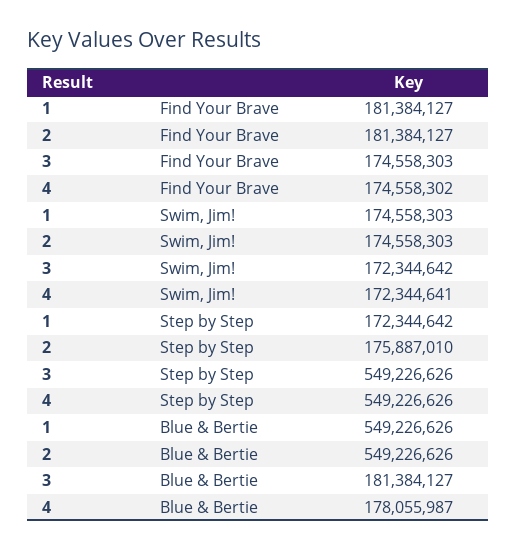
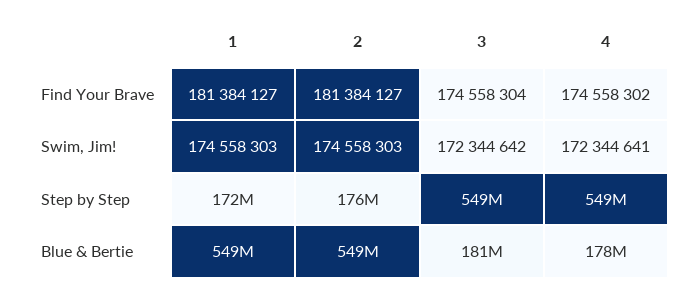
3, Find Your Brave: 174558303 -> 174558304

